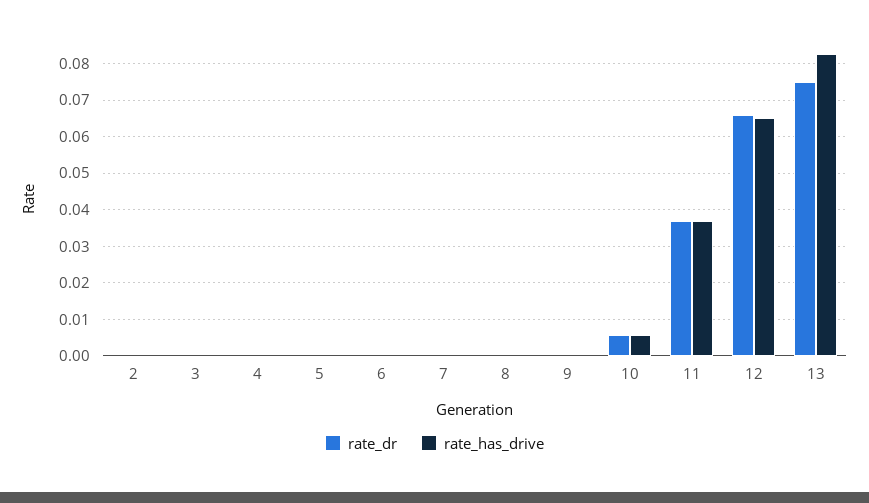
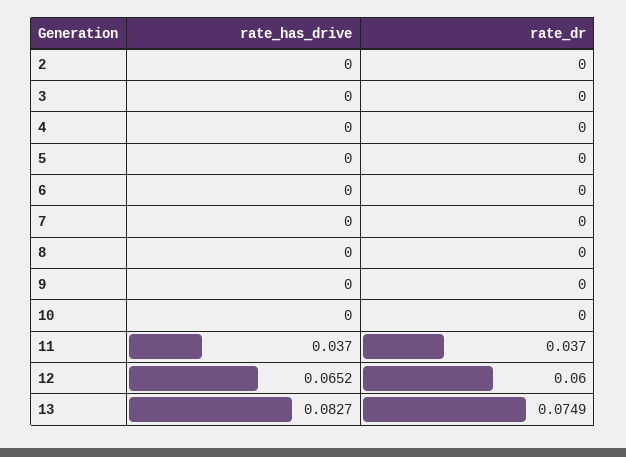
rate_dr, 10: 0.006 -> 0
rate_has_drive, 10: 0.006 -> 0
rate_dr, 12: 0.066 -> 0.06

